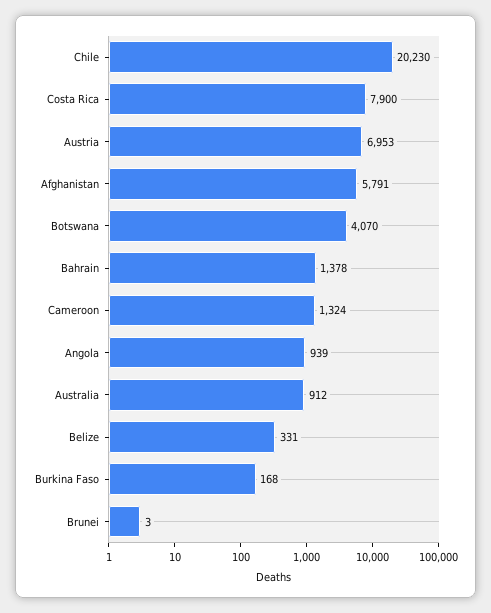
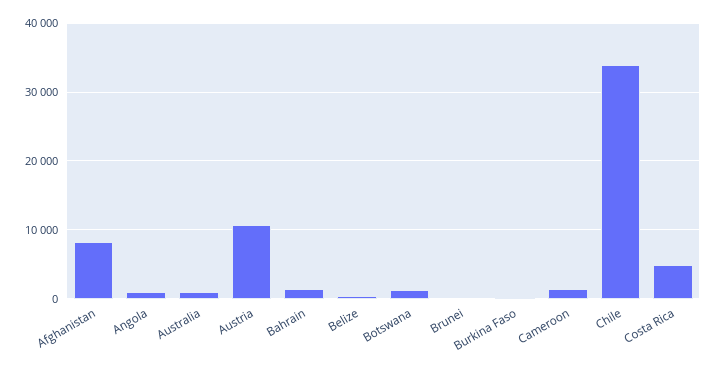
Chile: 20230 -> 34000
Costa Rica: 7900 -> 5000
Austria: 6953 -> 11000
Afghanistan: 5791 -> 8000
Botswana: 4070 -> 1000

